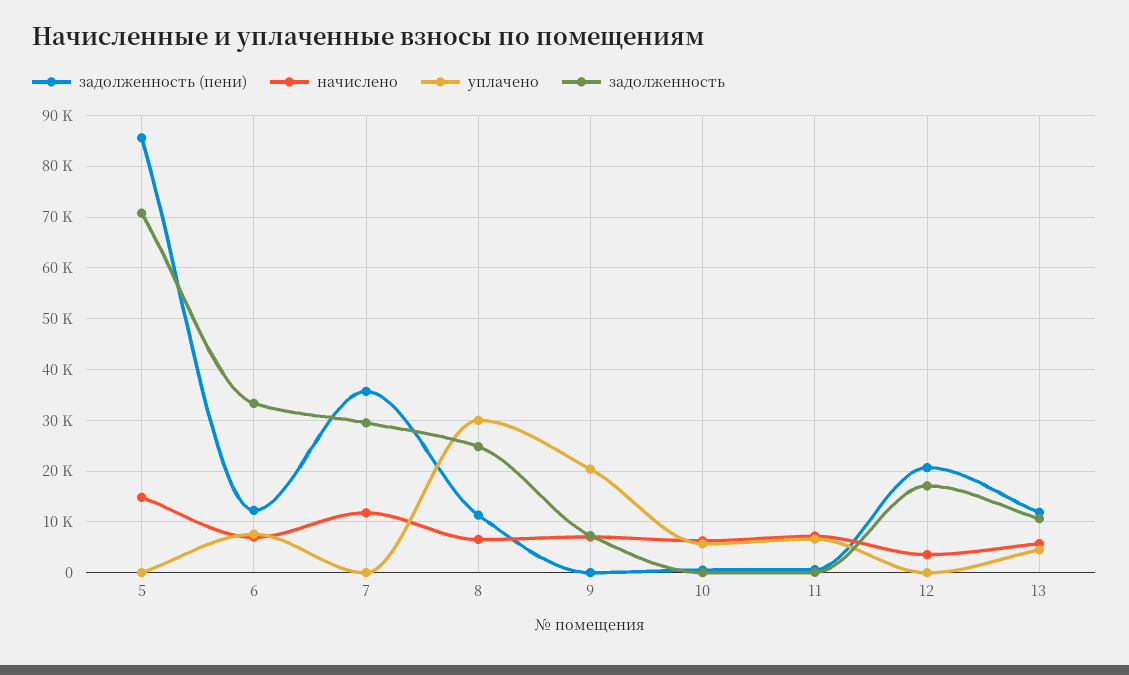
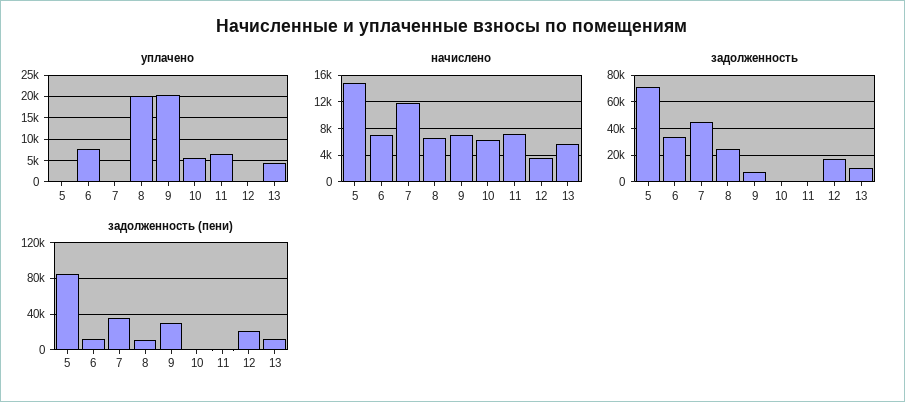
задолженность, 7: 30000 -> 45000
уплачено, 8: 30000 -> 20000
задолженность (пени), 9: 0 -> 30000

